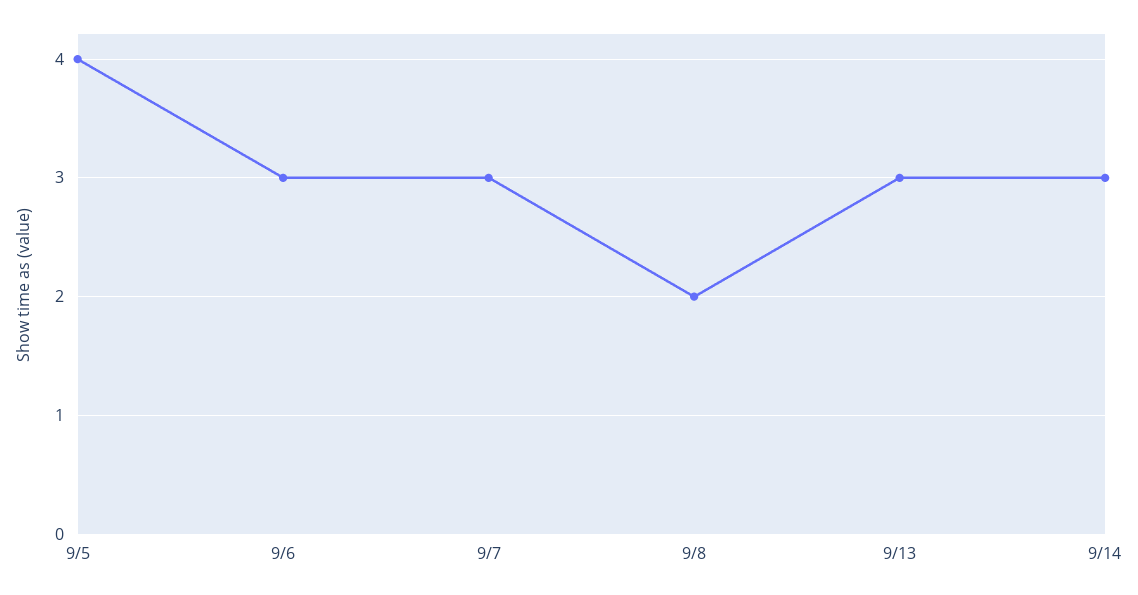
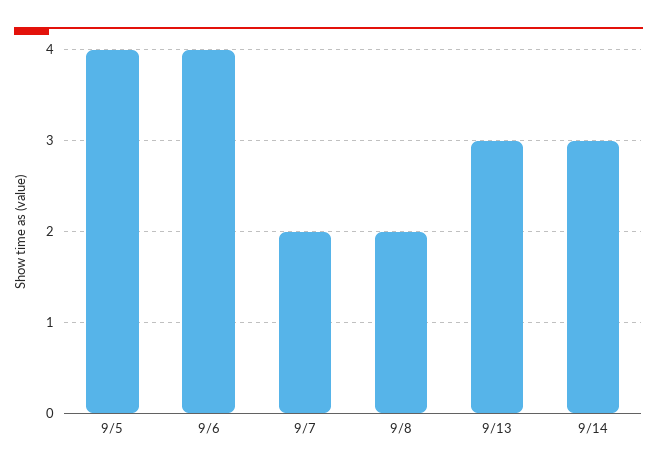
9/6: 3 -> 4
9/7: 3 -> 2

